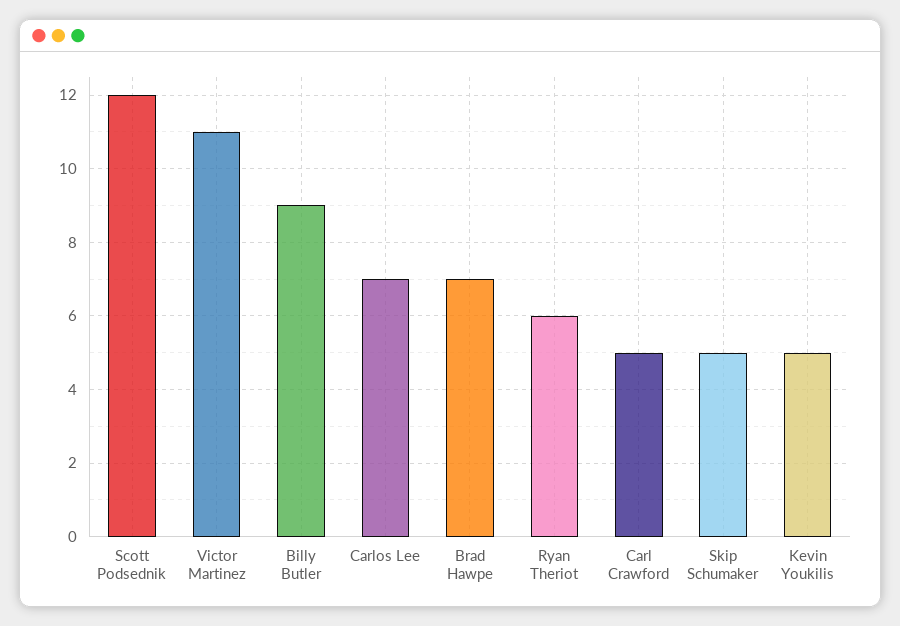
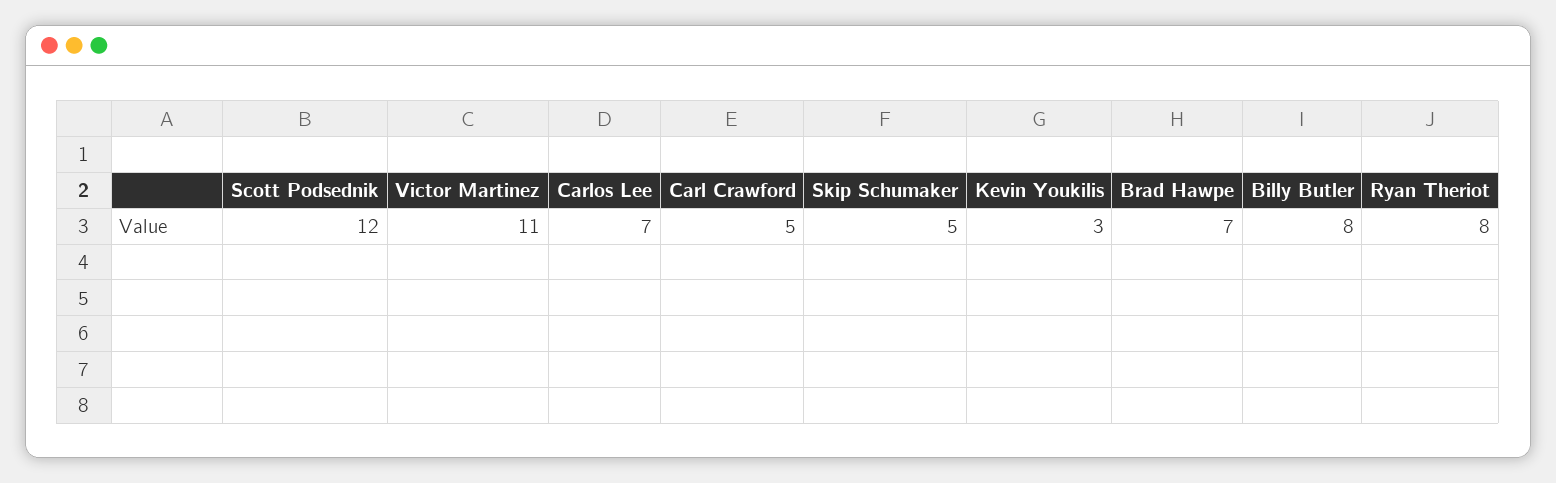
Billy Butler: 9 -> 8
Ryan Theriot: 6 -> 8
Kevin Youkilis: 5 -> 3

